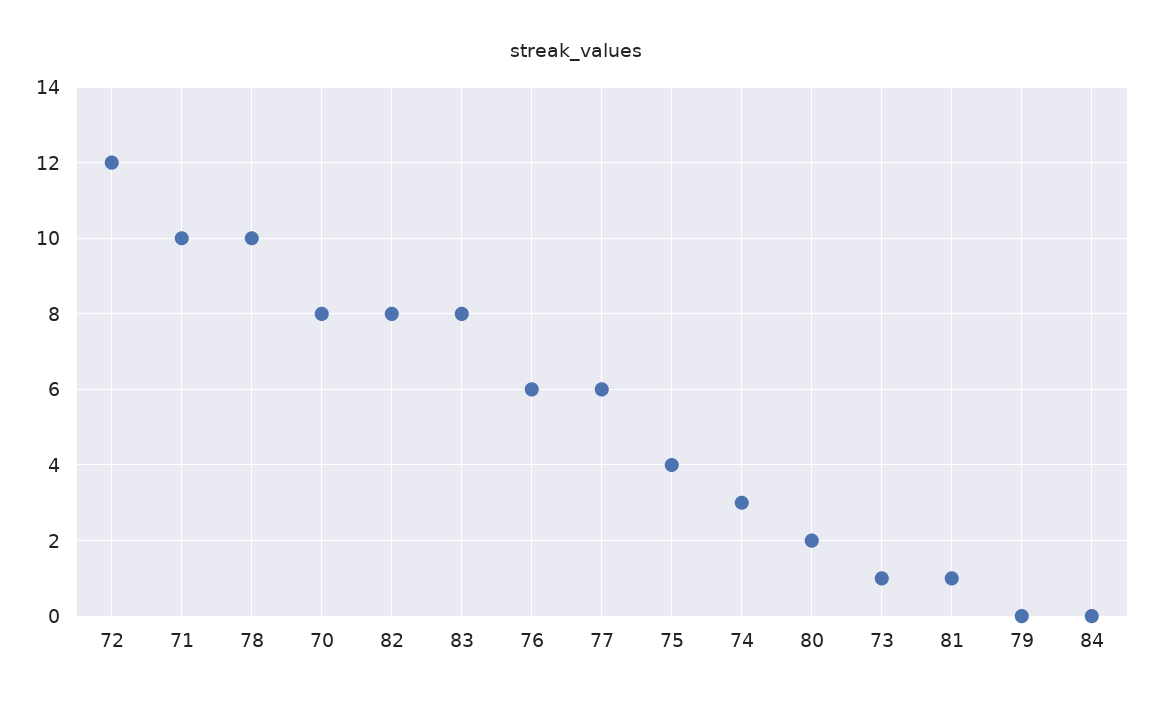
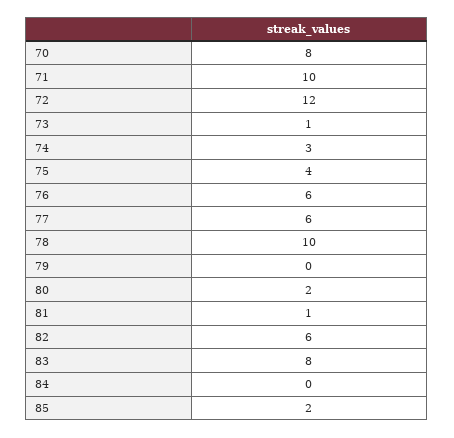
82: 8 -> 6
85: none -> 2

